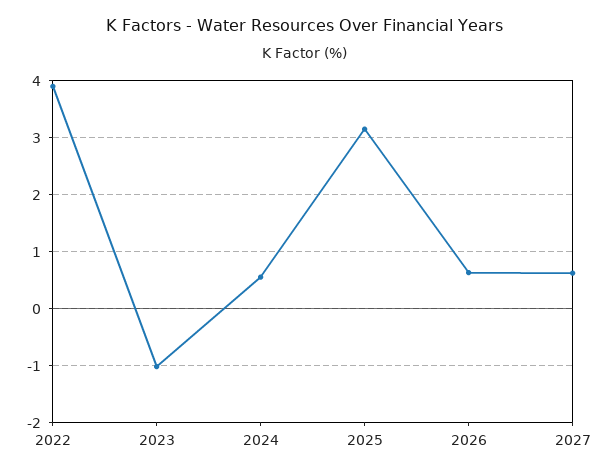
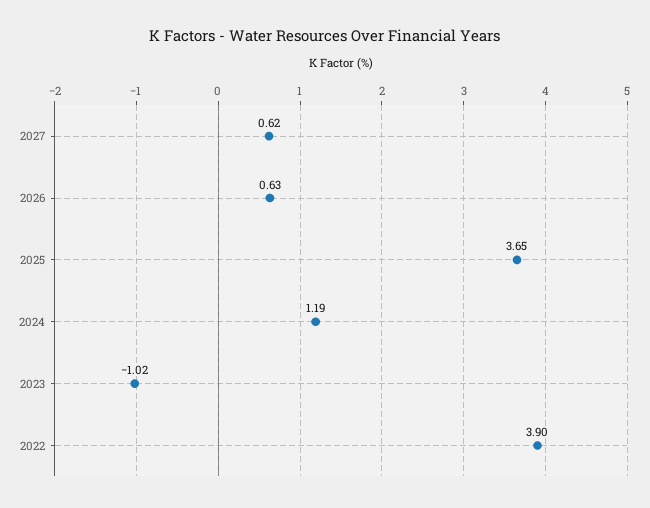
2024: 0.6 -> 1.19
2025: 3.2 -> 3.65

